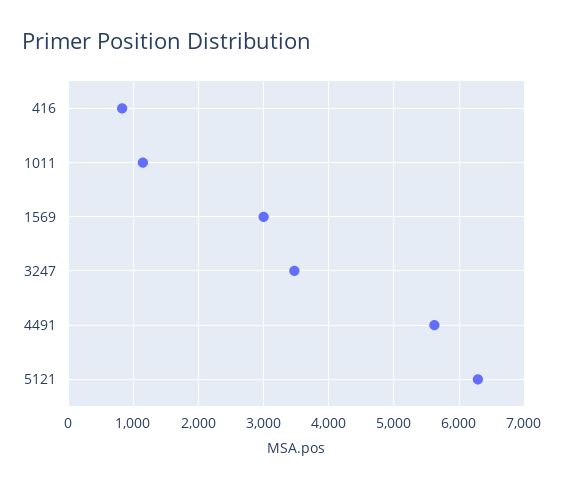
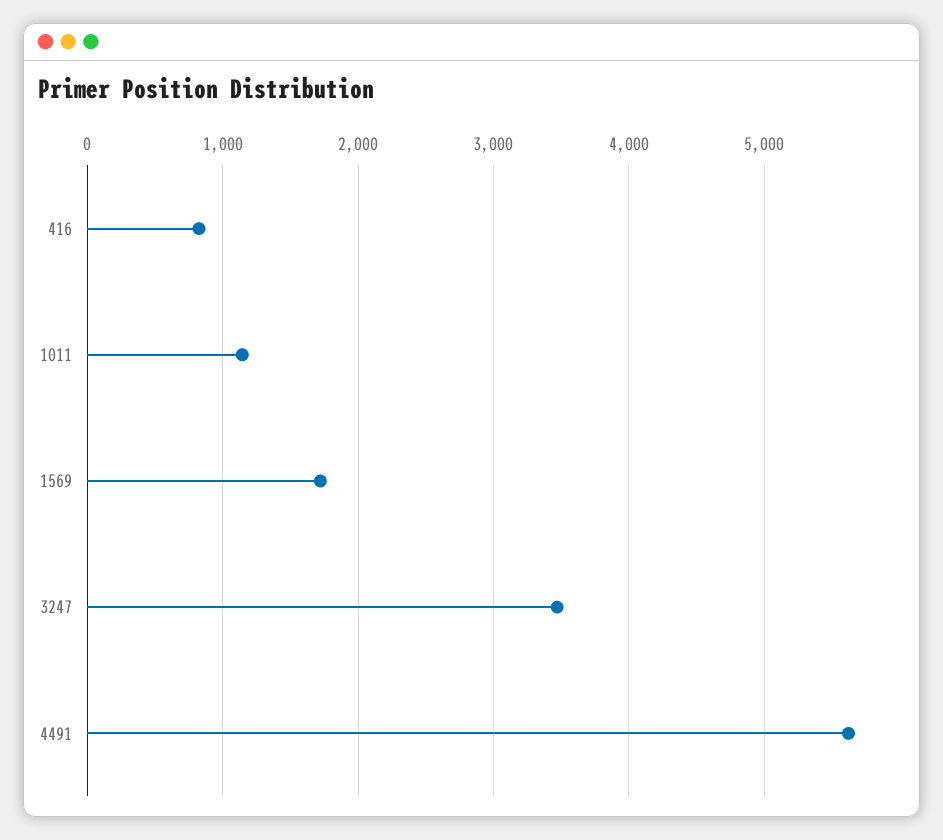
1569: 3000 -> 1700
5121: 6300 -> none

